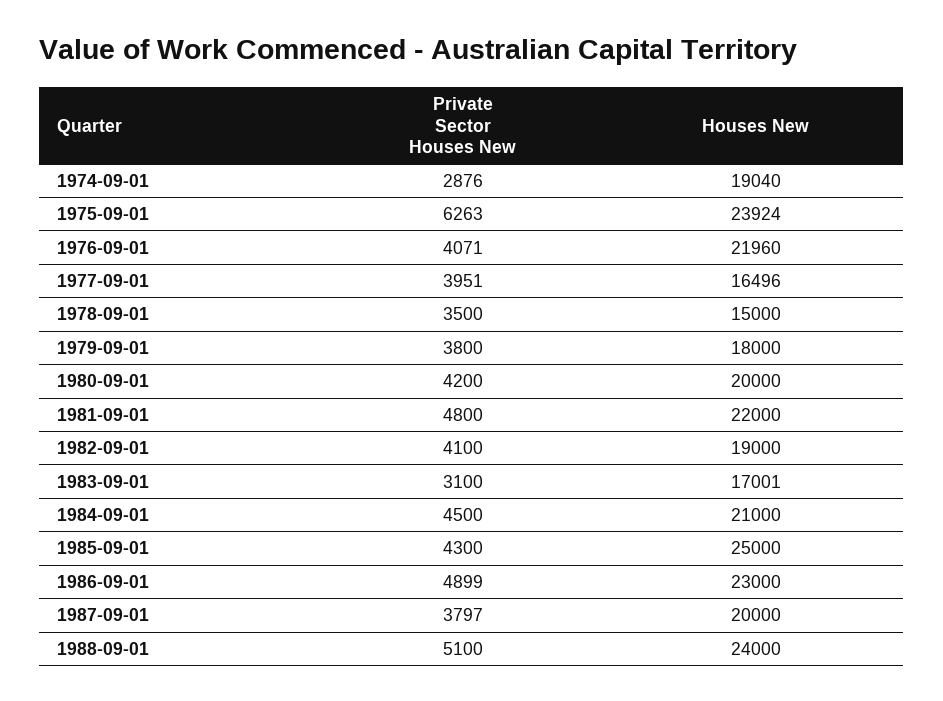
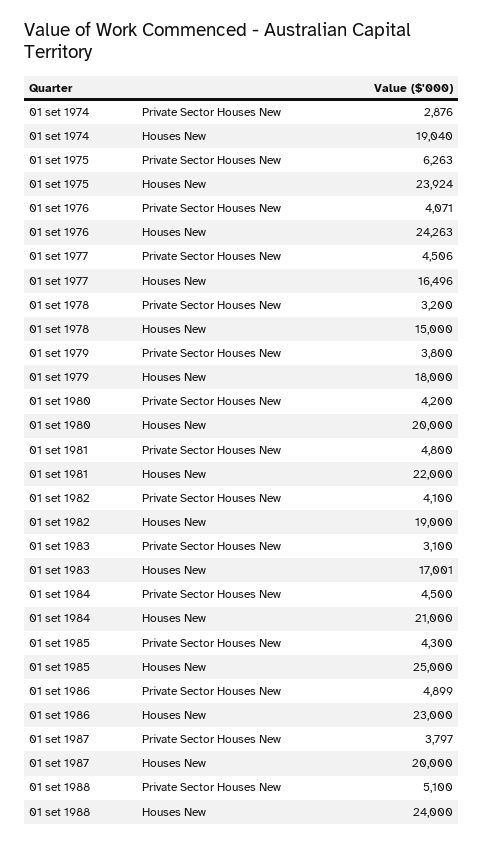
Houses New, 1976-09-01: 21960 -> 24263
Private Sector Houses New, 1977-09-01: 3951 -> 4506
Private Sector Houses New, 1978-09-01: 3500 -> 3200

